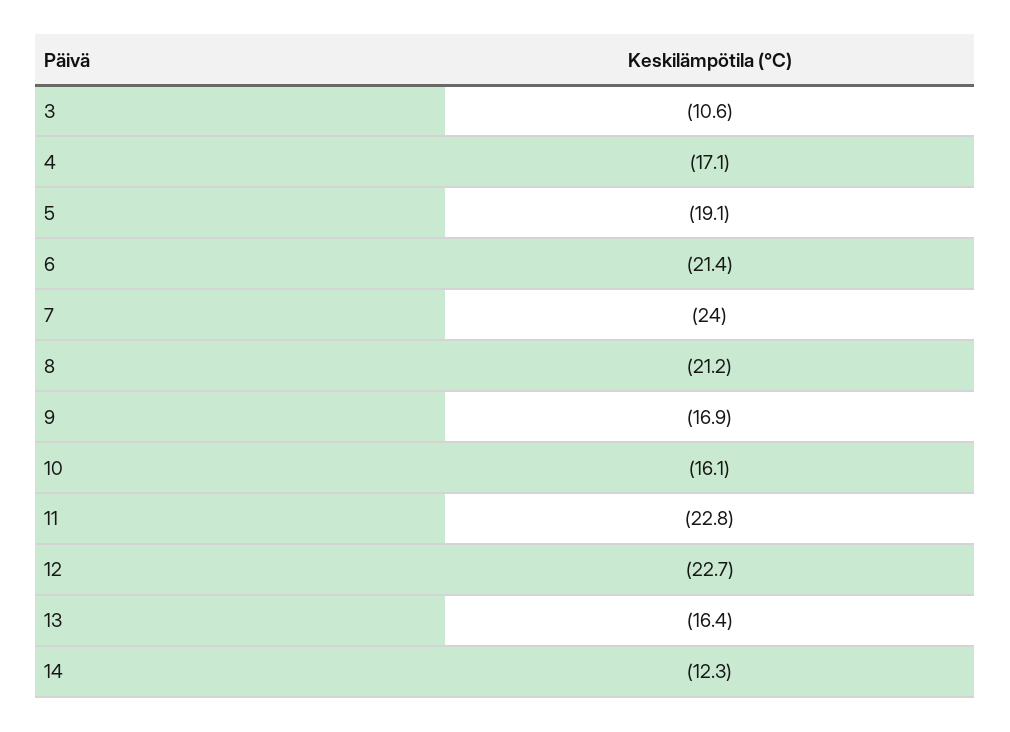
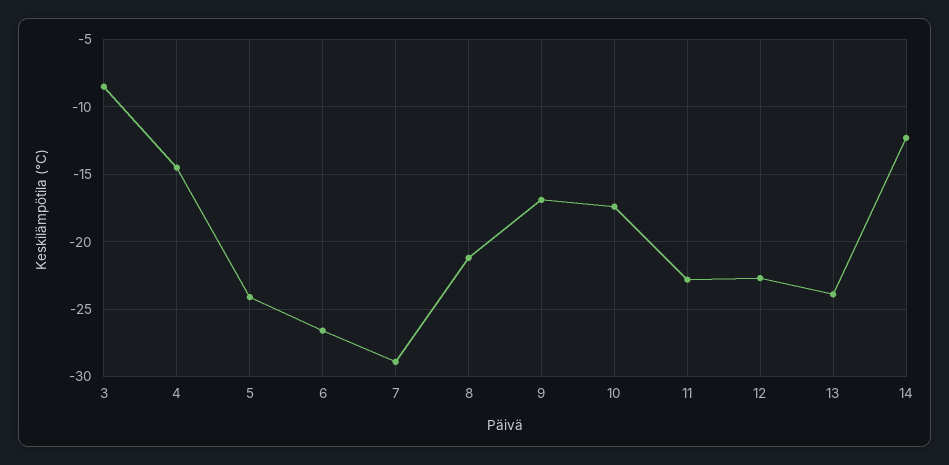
3: -10.6 -> -8.5
4: -17.1 -> -14.5
5: -19.1 -> -24
6: -21.4 -> -26.5
7: -24 -> -29
10: -16.1 -> -17.5
13: -16.4 -> -24

